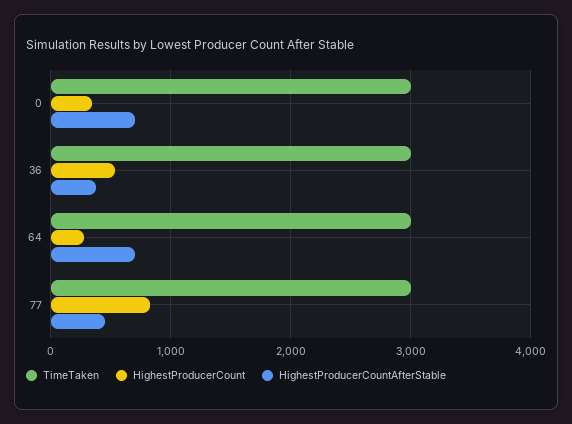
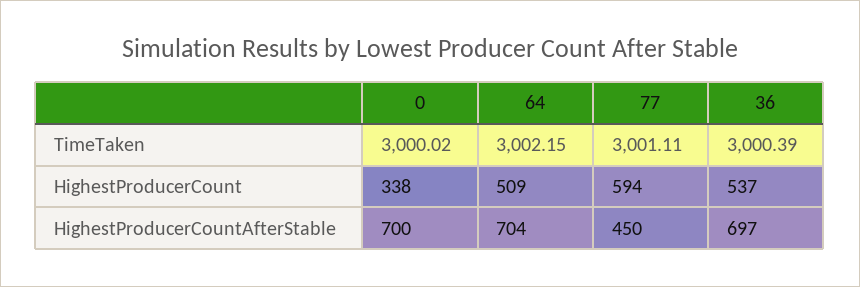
HighestProducerCountAfterStable, 36: 400 -> 697
HighestProducerCount, 64: 300 -> 509
HighestProducerCount, 77: 800 -> 594

